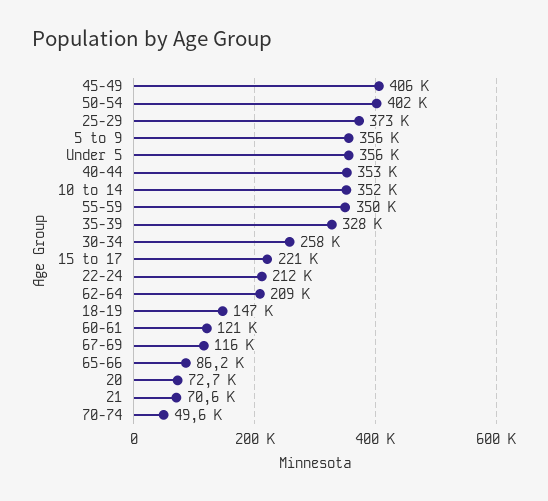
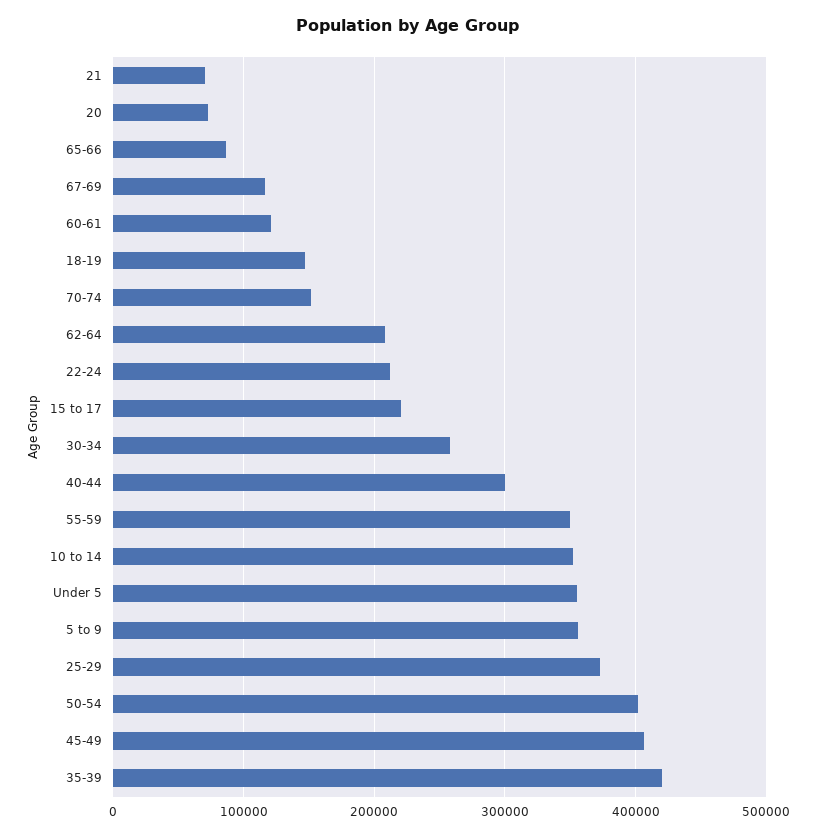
40-44: 353000 -> 300000
35-39: 328000 -> 420000
70-74: 49600 -> 150000

